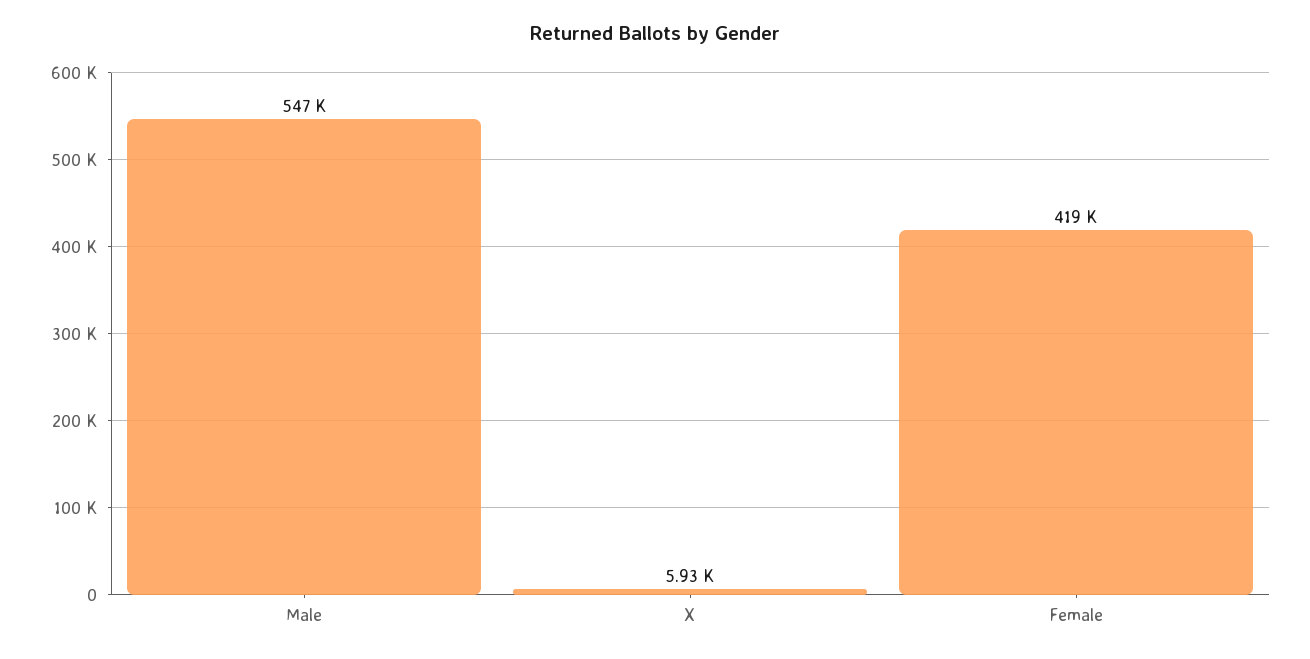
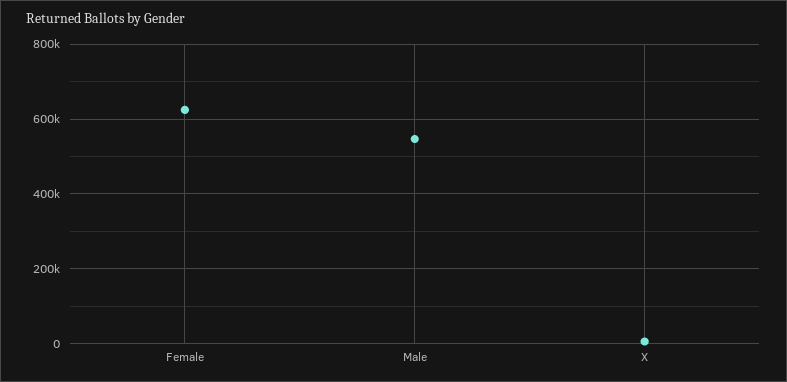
Female: 419000 -> 620000

